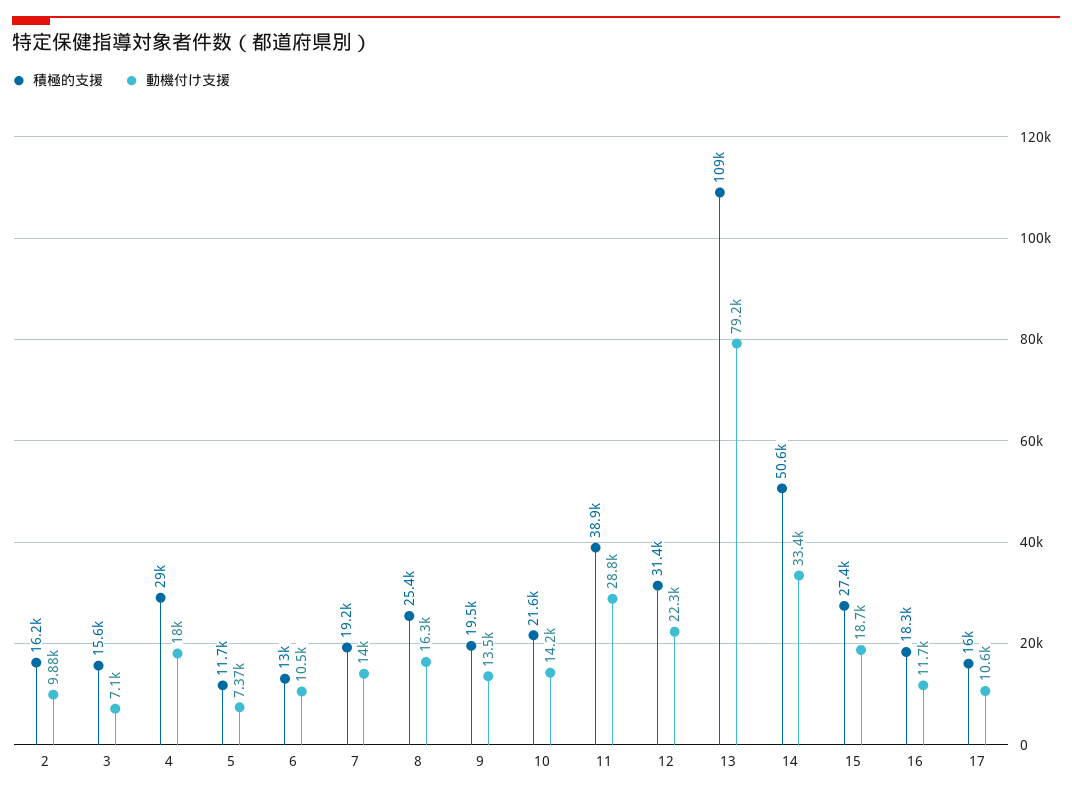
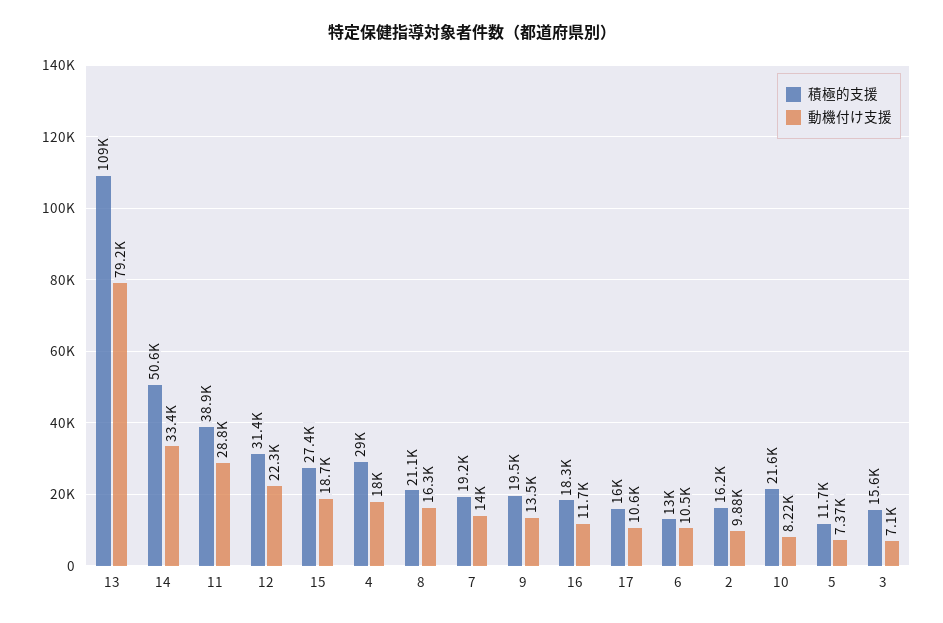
積極的支援, 8: 25400 -> 21100
動機付け支援, 10: 14200 -> 8220

